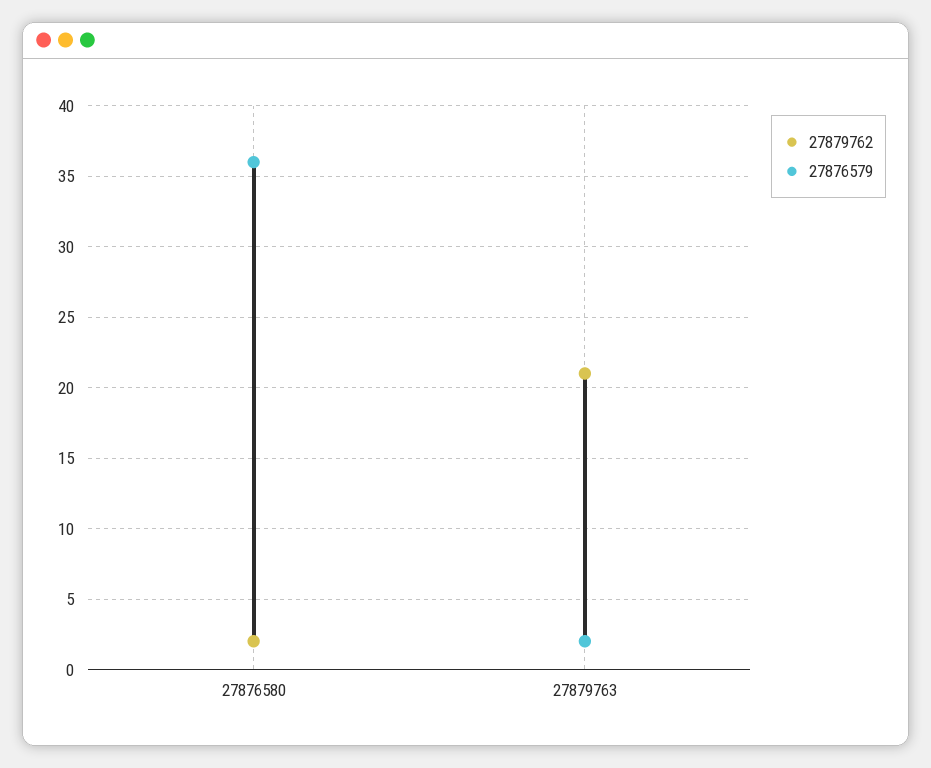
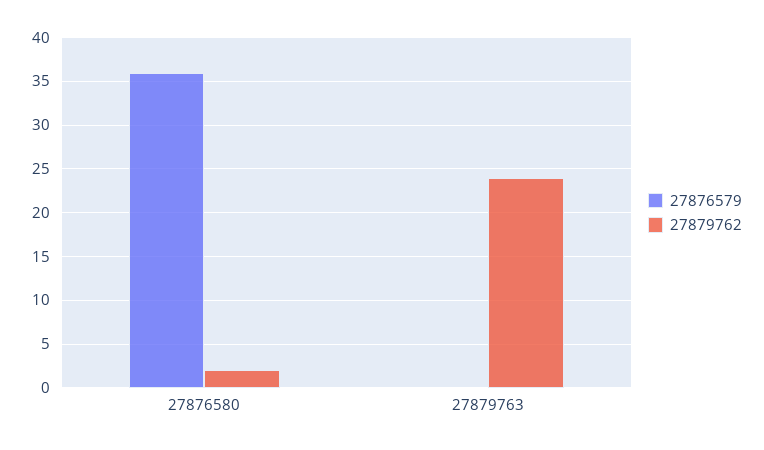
27879762, 27879763: 21 -> 24
27876579, 27879763: 2 -> 0

